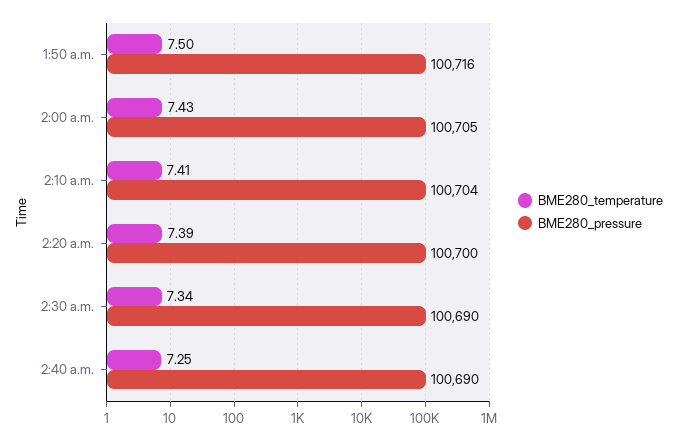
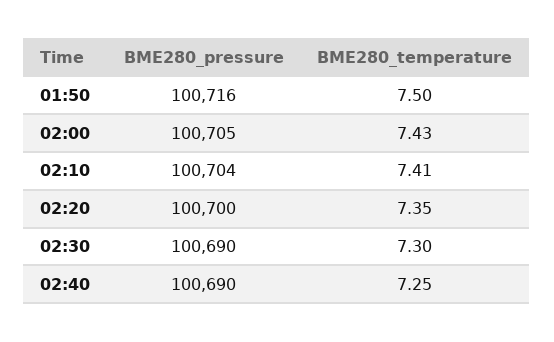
BME280_temperature, 2:20 a.m.: 7.39 -> 7.35
BME280_temperature, 2:30 a.m.: 7.34 -> 7.3

